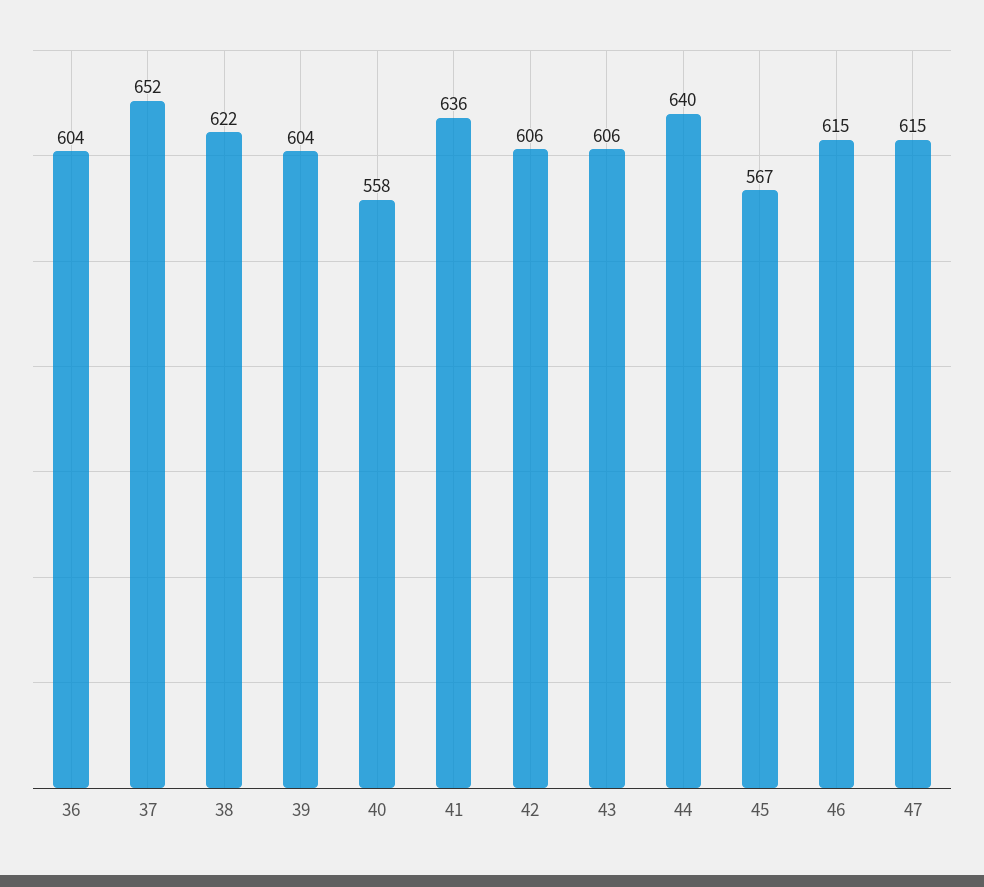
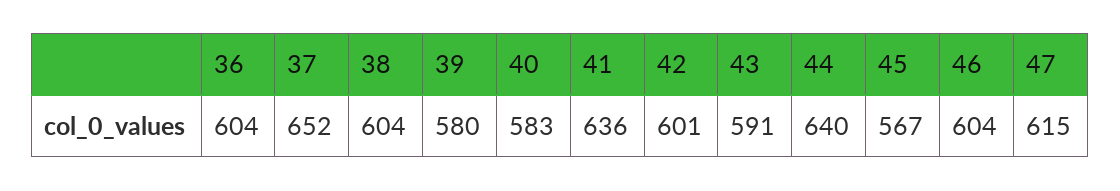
38: 622 -> 604
39: 604 -> 580
40: 558 -> 583
42: 606 -> 601
43: 606 -> 591
46: 615 -> 604

